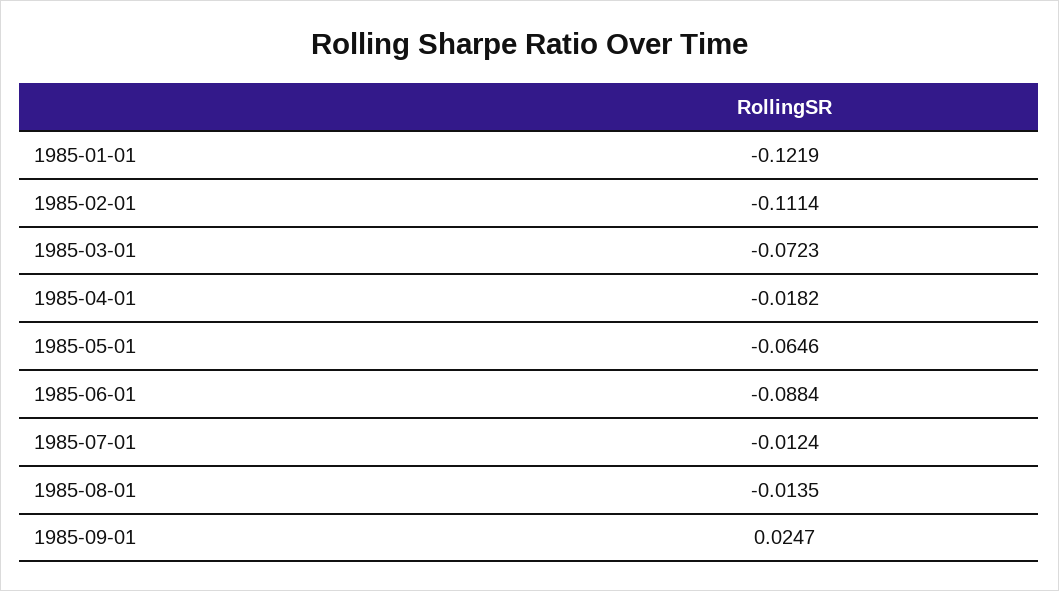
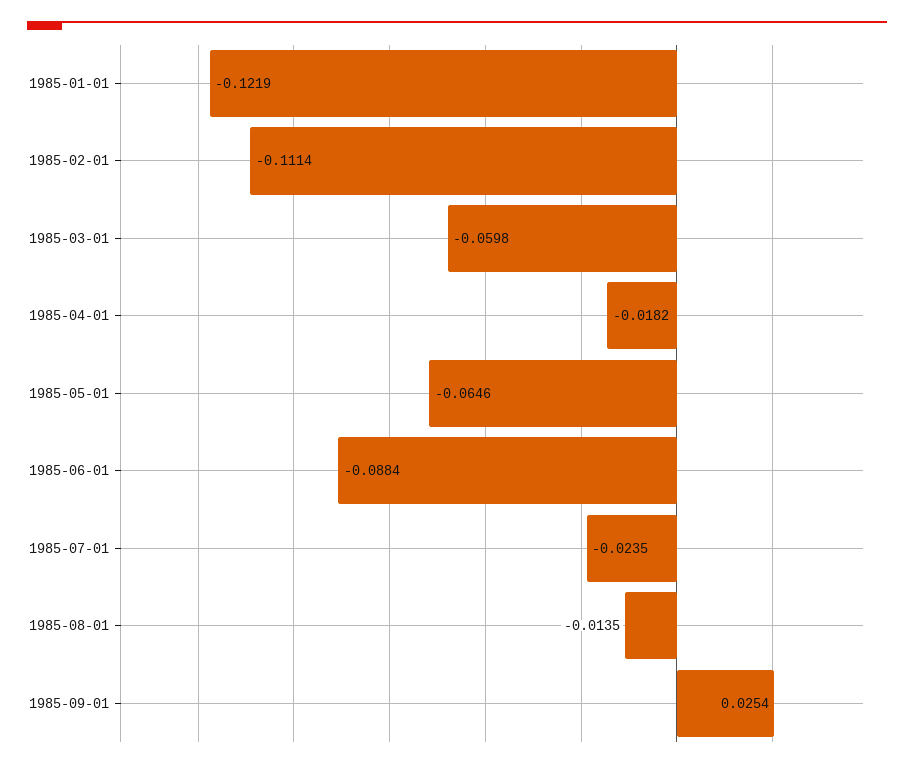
1985-03-01: -0.0723 -> -0.0598
1985-07-01: -0.0124 -> -0.0235
1985-09-01: 0.0247 -> 0.0254

